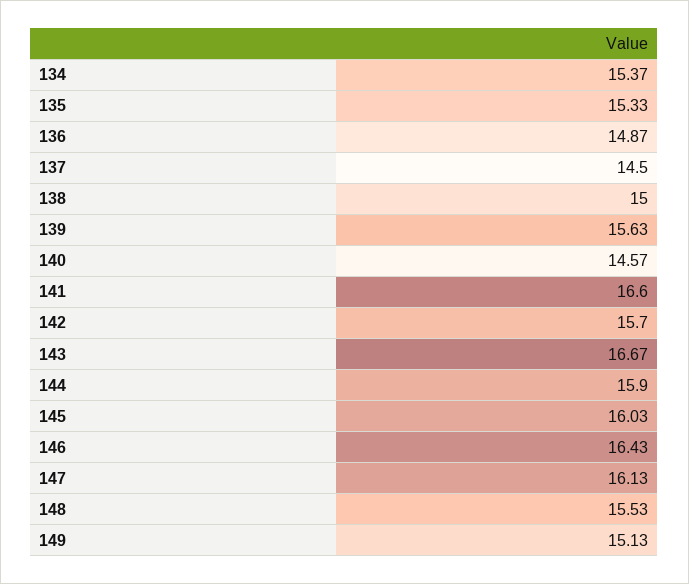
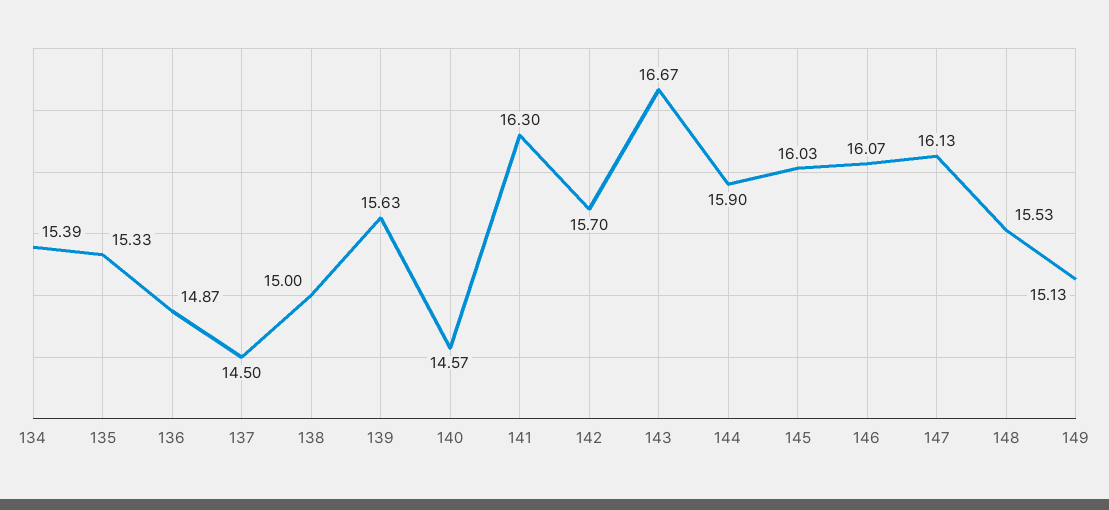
134: 15.37 -> 15.39
141: 16.6 -> 16.3
146: 16.43 -> 16.07

